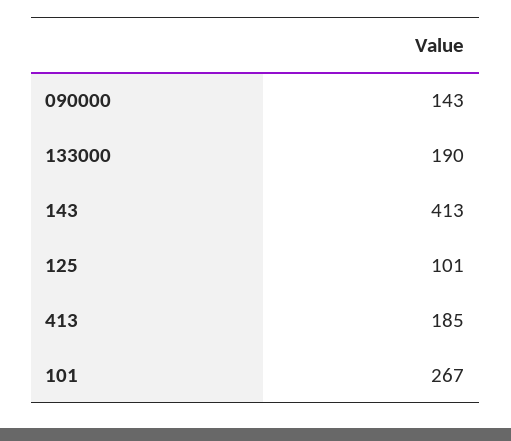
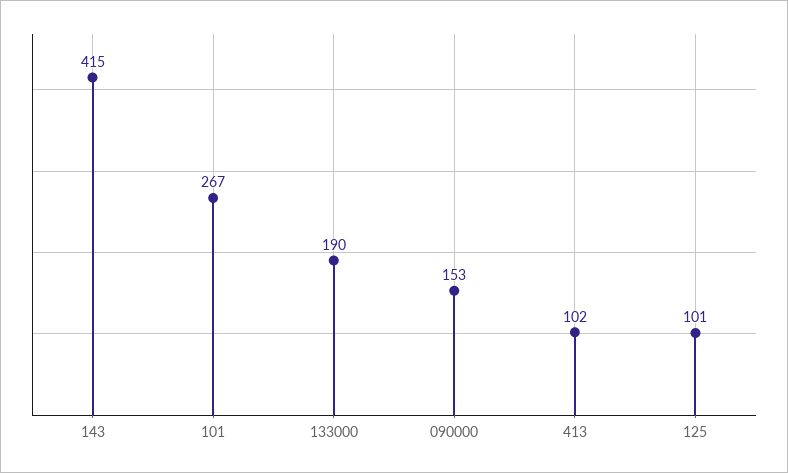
090000: 143 -> 153
143: 413 -> 415
413: 185 -> 102

